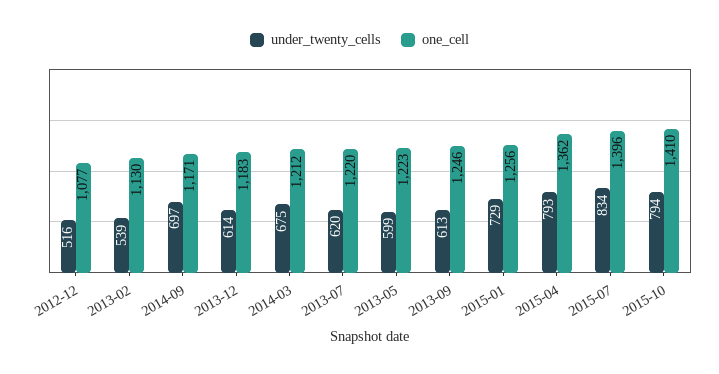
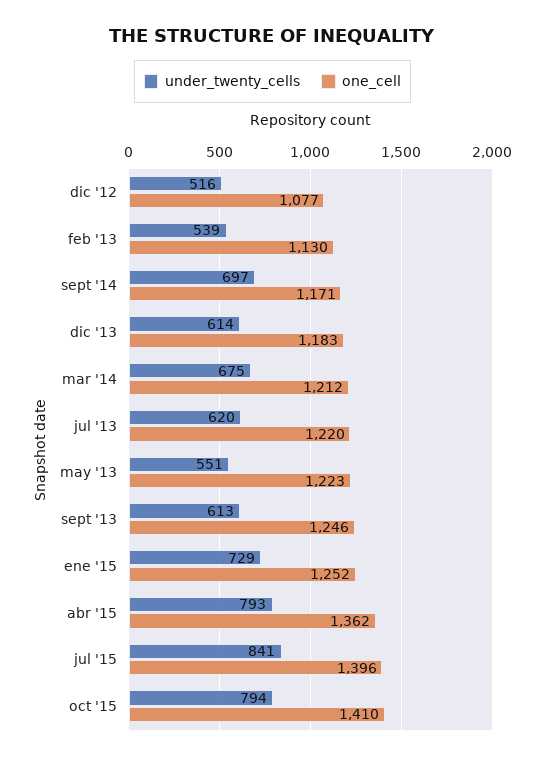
under_twenty_cells, 2013-05: 599 -> 551
one_cell, 2015-01: 1256 -> 1252
under_twenty_cells, 2015-07: 834 -> 841

